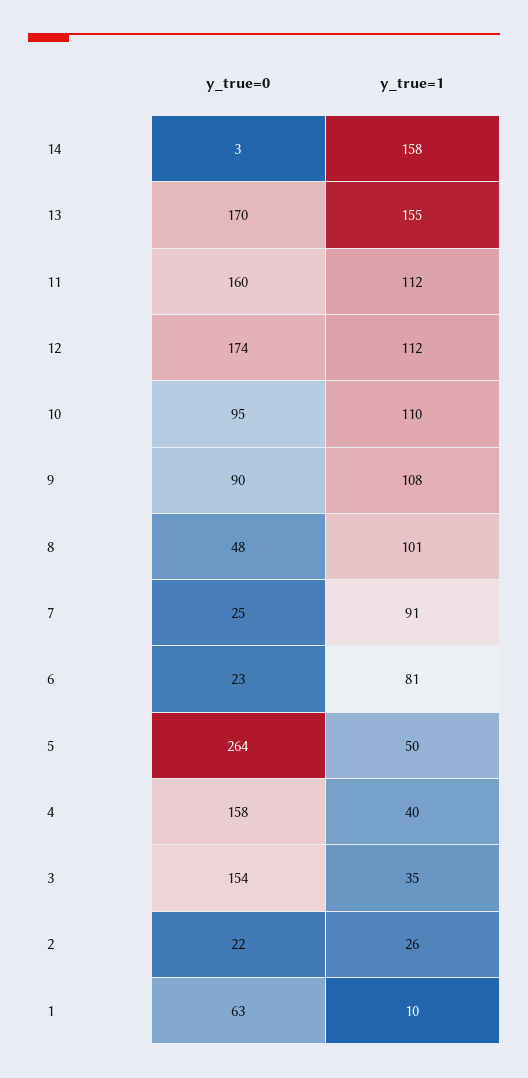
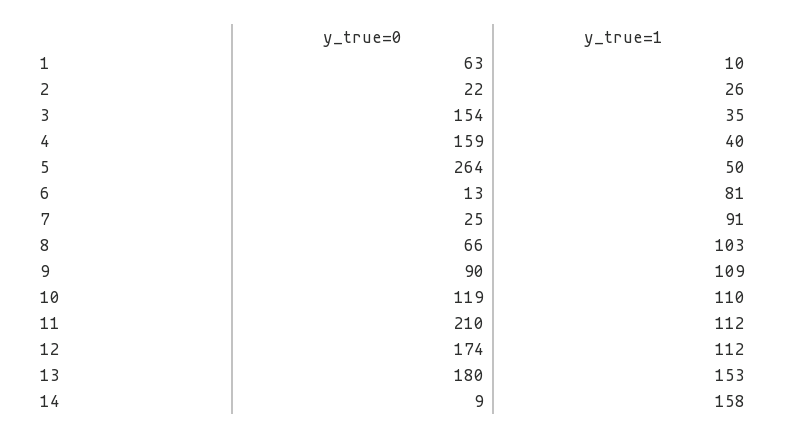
y_true=0, 14: 3 -> 9
y_true=0, 13: 170 -> 180
y_true=1, 13: 155 -> 153
y_true=0, 11: 160 -> 210
y_true=0, 10: 95 -> 119
y_true=1, 9: 108 -> 109
y_true=0, 8: 48 -> 66
y_true=1, 8: 101 -> 103
y_true=0, 6: 23 -> 13
y_true=0, 4: 158 -> 159

